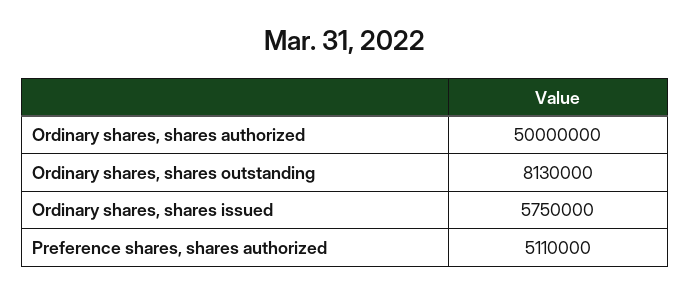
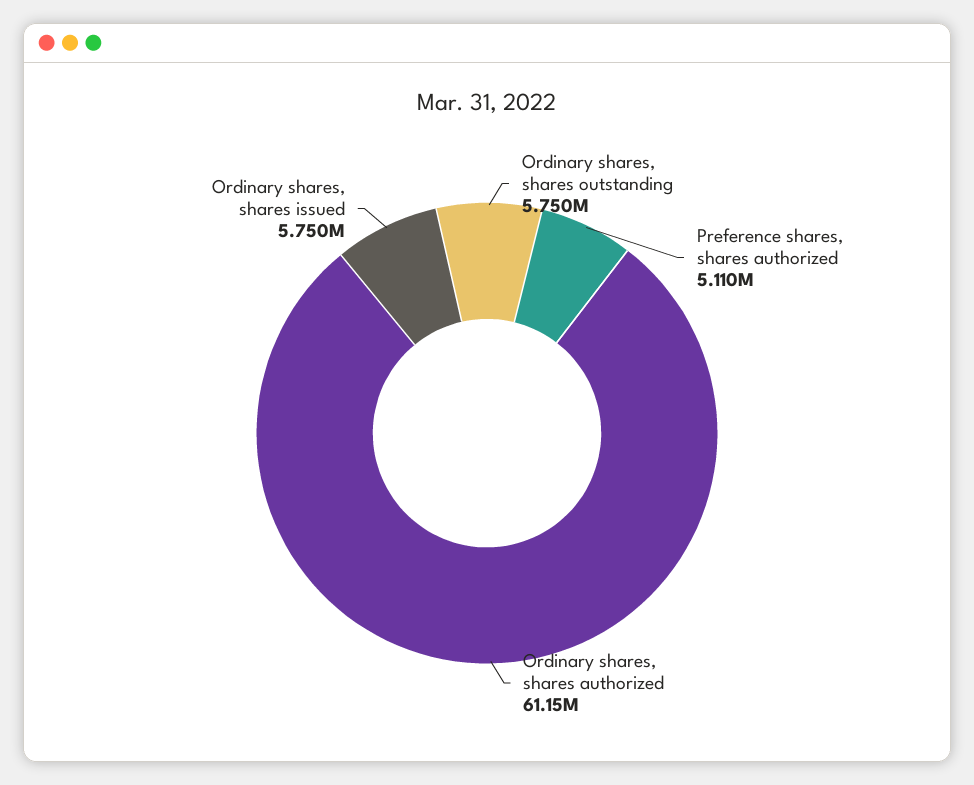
Ordinary shares, shares authorized: 50000000 -> 61150000
Ordinary shares, shares outstanding: 8130000 -> 5750000

